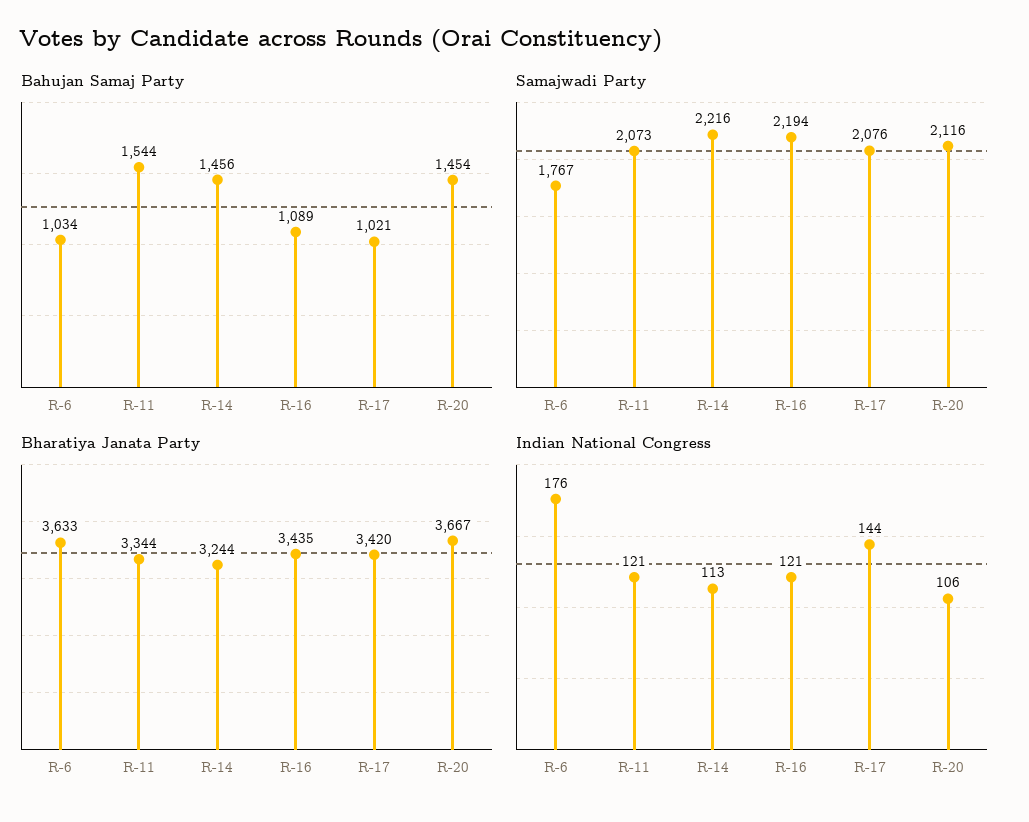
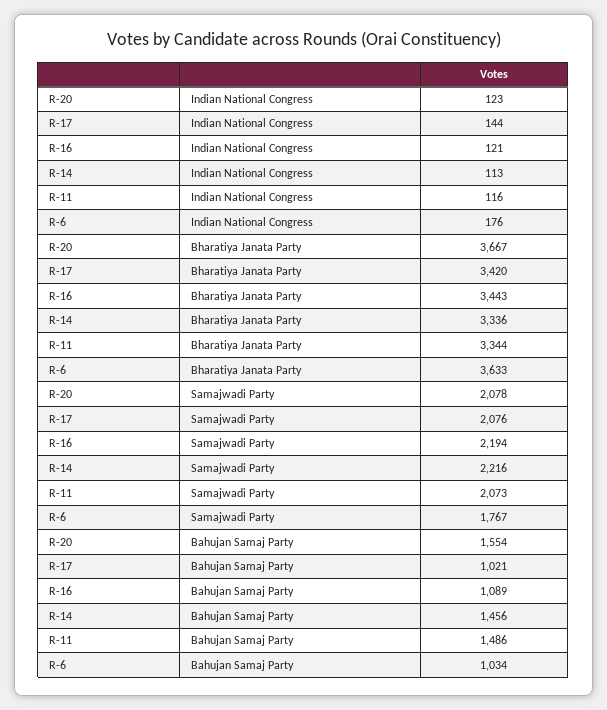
Bahujan Samaj Party, R-11: 1544 -> 1486
Bahujan Samaj Party, R-20: 1454 -> 1554
Samajwadi Party, R-20: 2116 -> 2078
Bharatiya Janata Party, R-14: 3244 -> 3336
Bharatiya Janata Party, R-16: 3435 -> 3443
Indian National Congress, R-11: 121 -> 116
Indian National Congress, R-20: 106 -> 123

